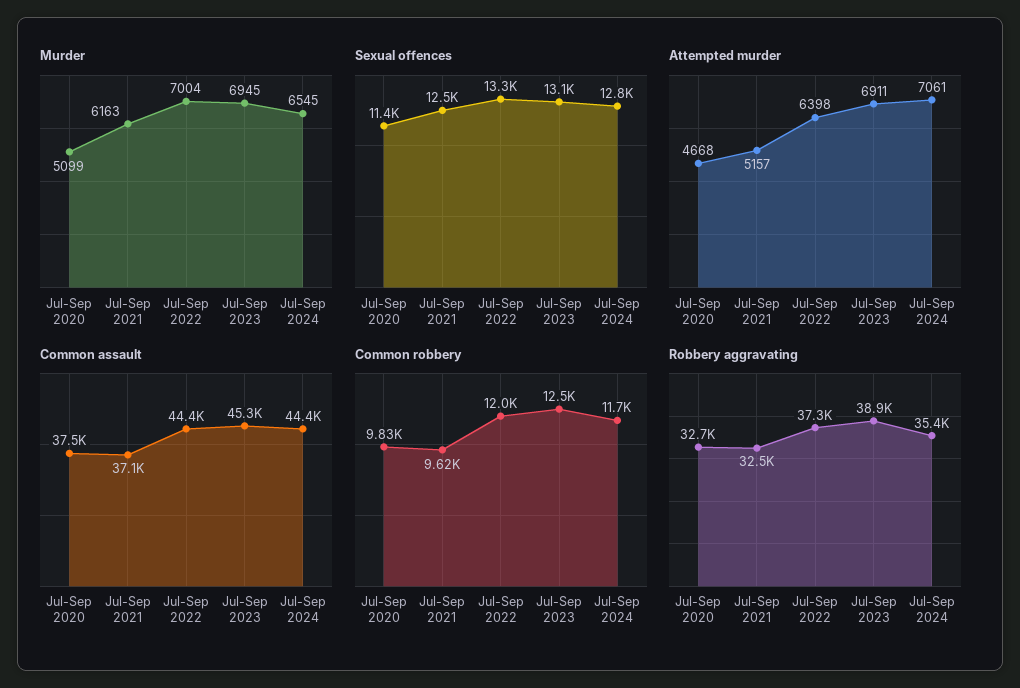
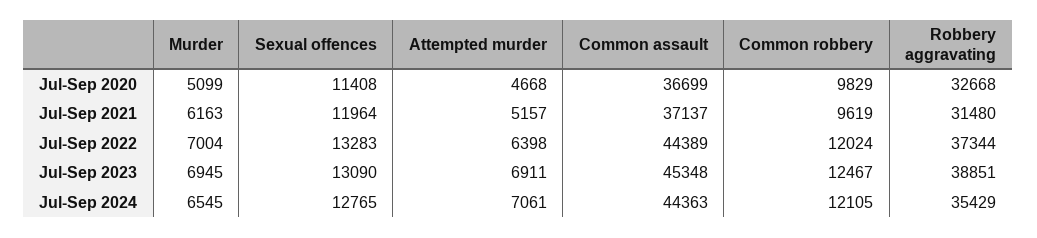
Sexual offences, Jul-Sep 2021: 12500 -> 11964
Common assault, Jul-Sep 2020: 37500 -> 36699
Common robbery, Jul-Sep 2024: 11700 -> 12105
Robbery aggravating, Jul-Sep 2021: 32500 -> 31480

